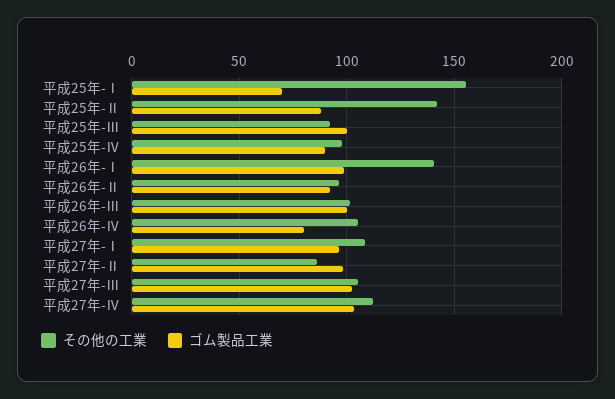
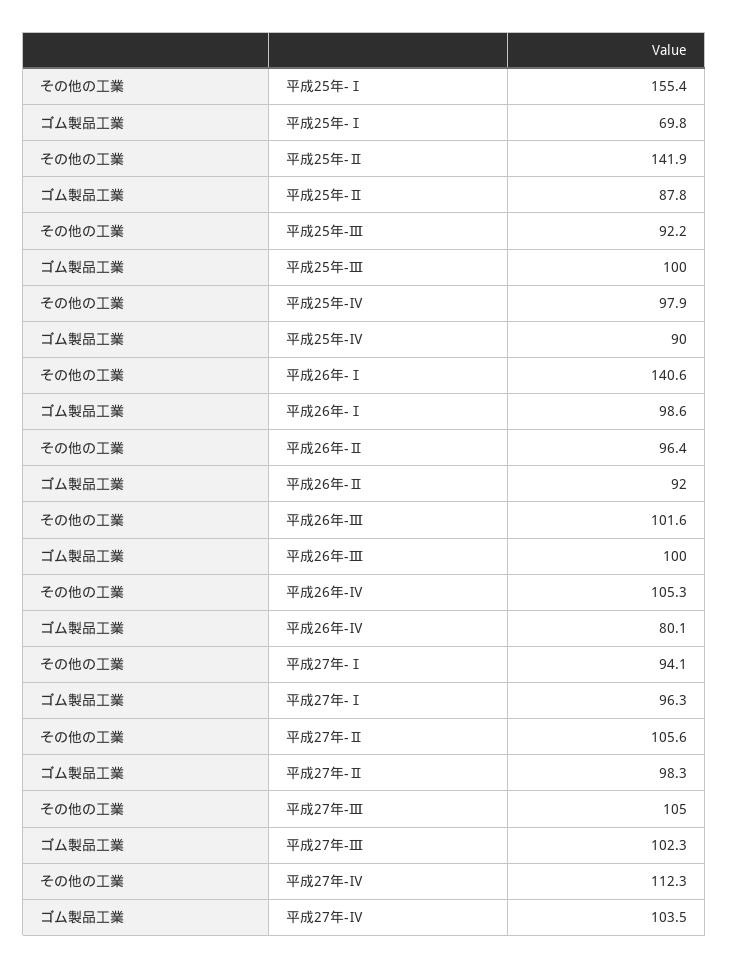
その他の工業, 平成27年-Ⅰ: 110 -> 94.1
その他の工業, 平成27年-Ⅱ: 85 -> 105.6

